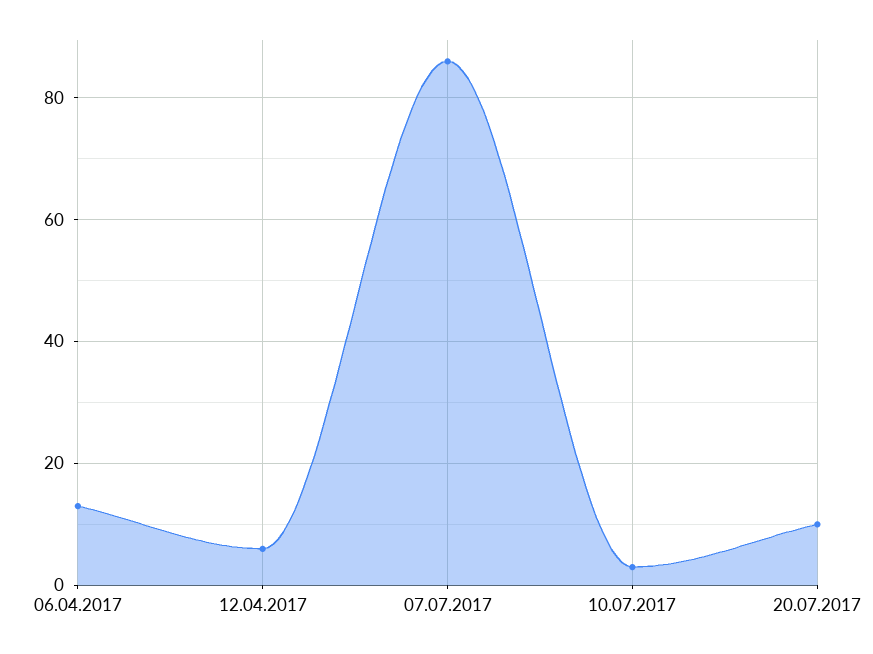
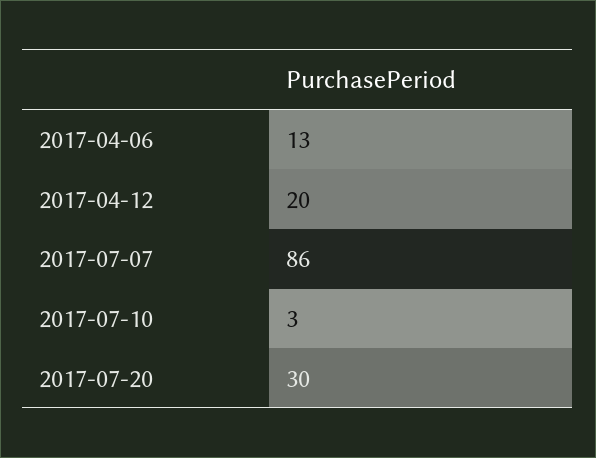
12.04.2017: 5 -> 20
20.07.2017: 10 -> 30

